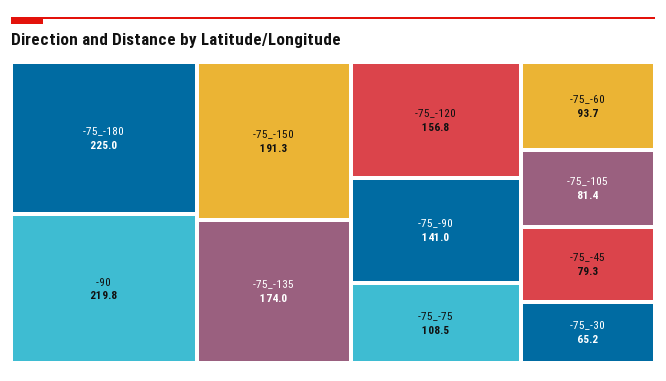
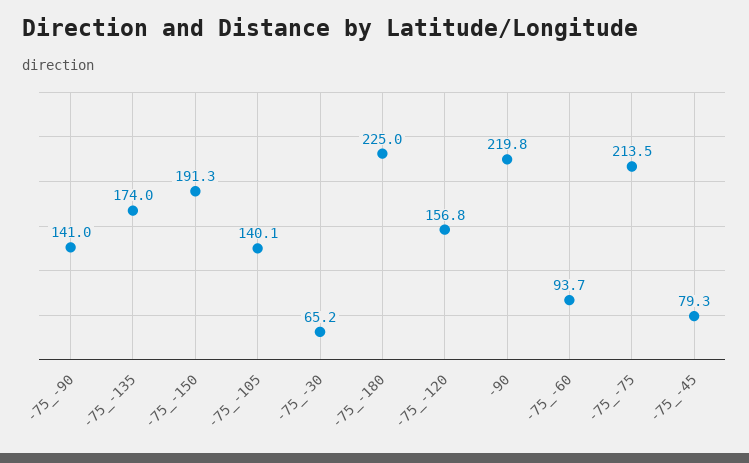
-75_-75: 108.5 -> 213.5
-75_-105: 81.4 -> 140.1

